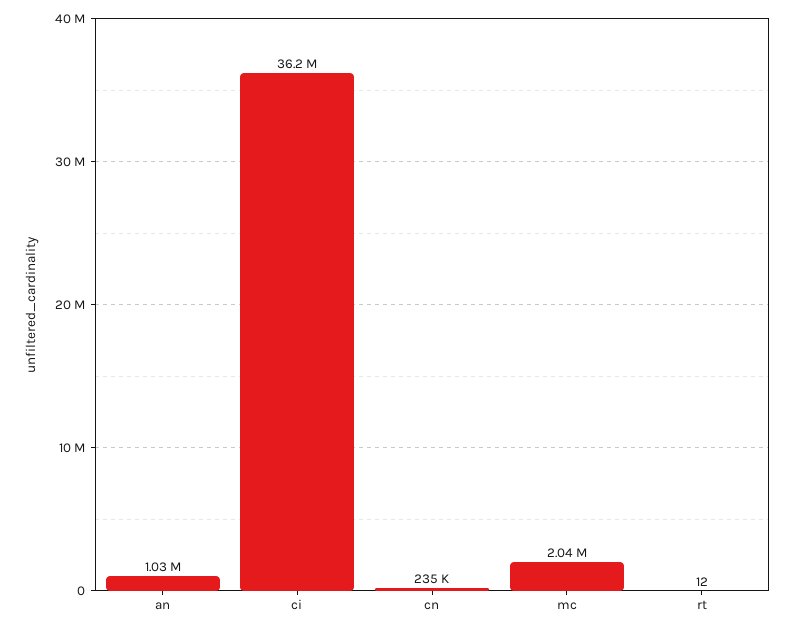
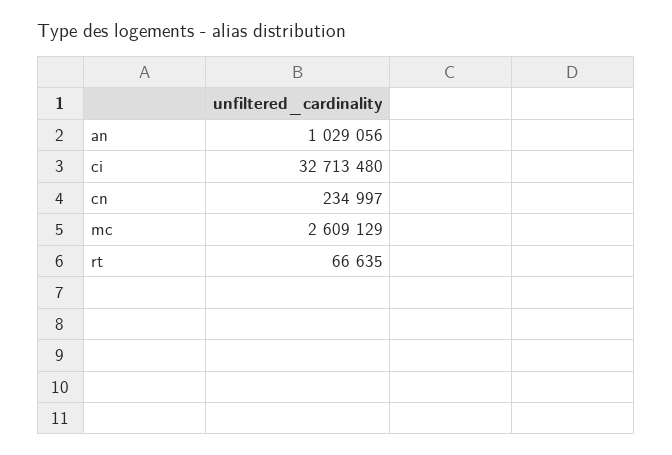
ci: 36200000 -> 32713480
mc: 2040000 -> 2609129
rt: 12 -> 66635

